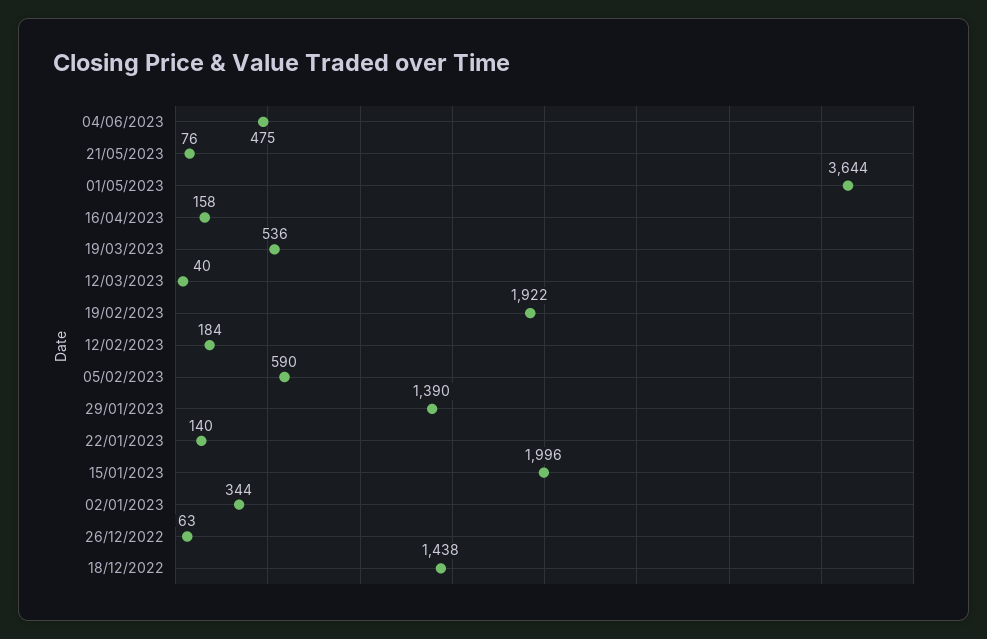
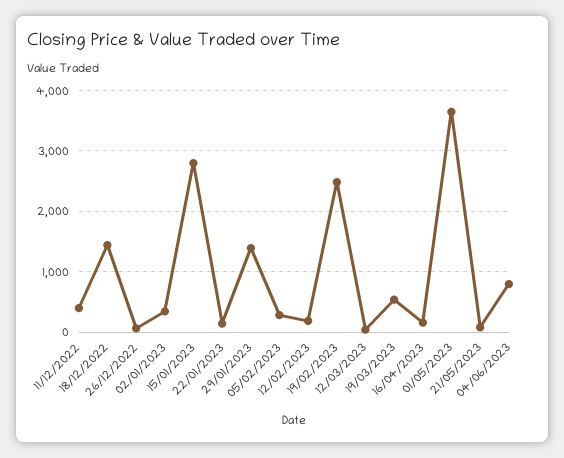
04/06/2023: 475 -> 800
19/02/2023: 1922 -> 2500
05/02/2023: 590 -> 300
15/01/2023: 1996 -> 2800
11/12/2022: none -> 400

